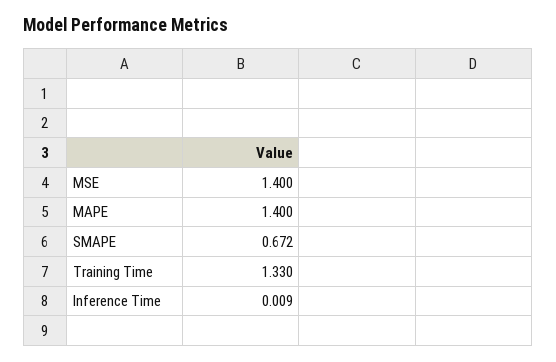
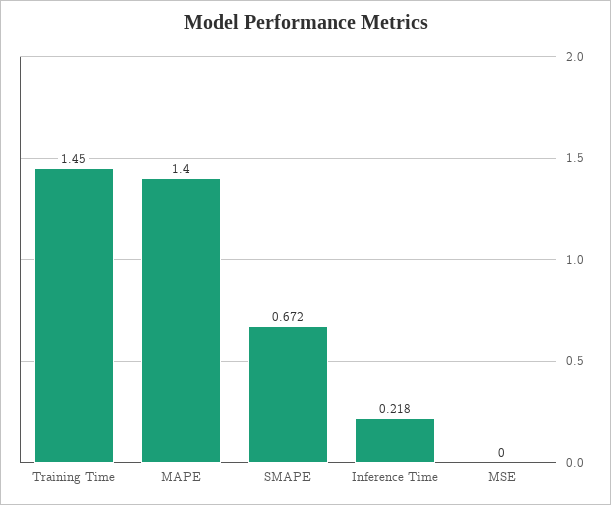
MSE: 1.4 -> 0
Training Time: 1.33 -> 1.45
Inference Time: 0.009 -> 0.218

